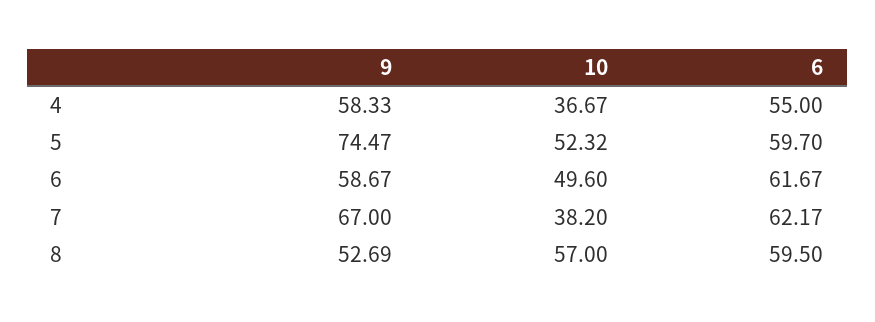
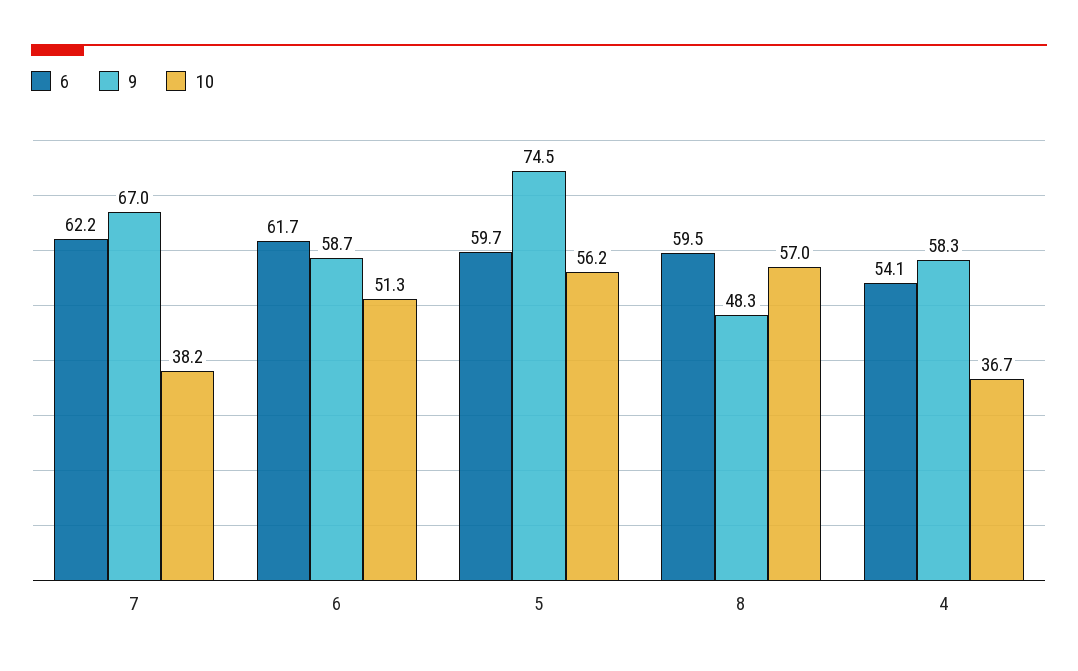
6, 4: 55 -> 54.1
10, 5: 52.32 -> 56.2
10, 6: 49.6 -> 51.3
9, 8: 52.69 -> 48.3

